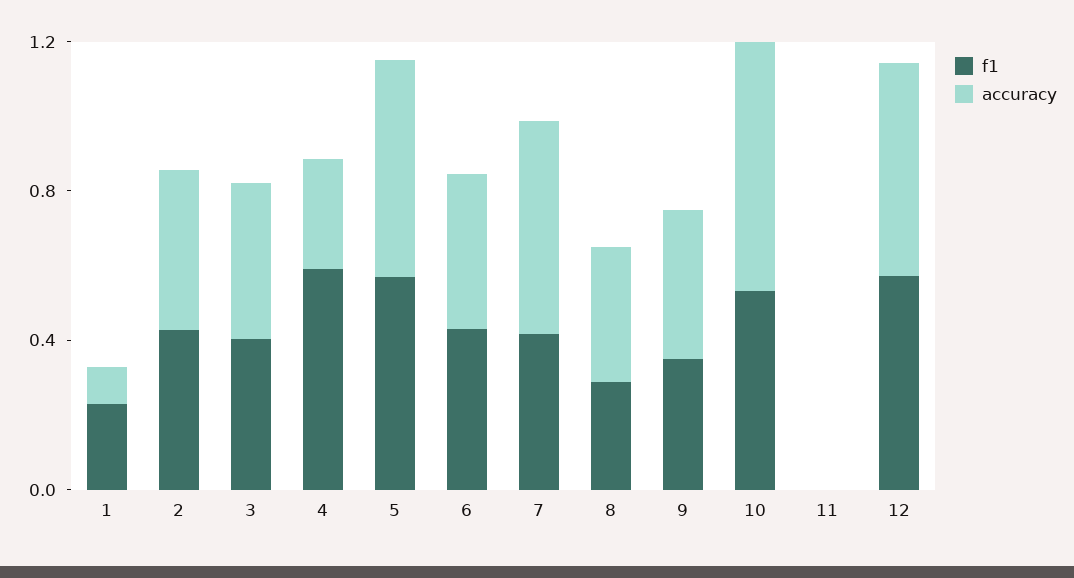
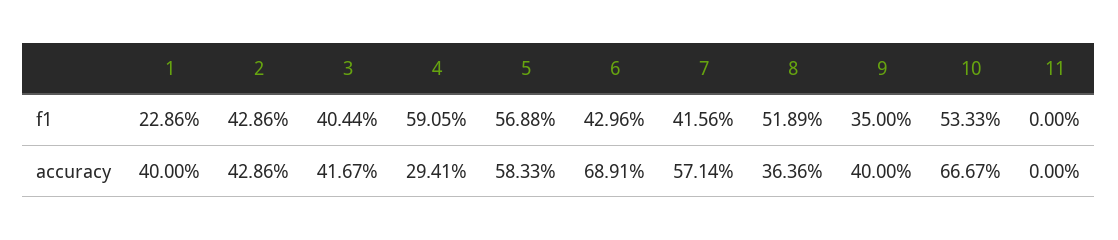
accuracy, 1: 0.1 -> 0.4
accuracy, 6: 0.4 -> 0.6891
f1, 8: 0.3 -> 0.5189
f1, 12: 0.6 -> none
accuracy, 12: 0.6 -> none

